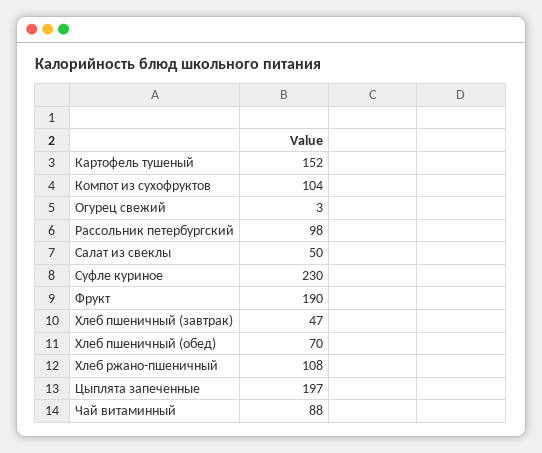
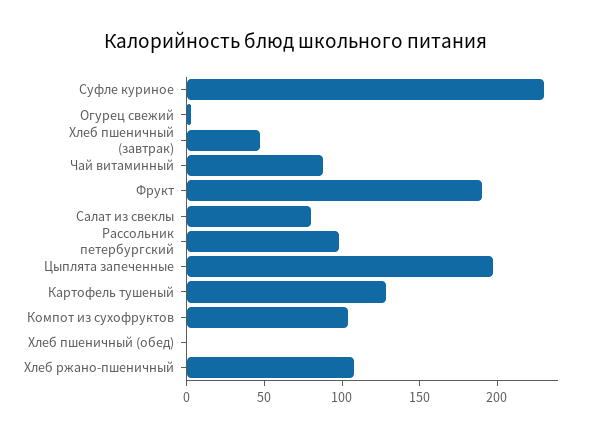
Картофель тушеный: 152 -> 130
Салат из свеклы: 50 -> 80
Хлеб пшеничный (обед): 70 -> 0

